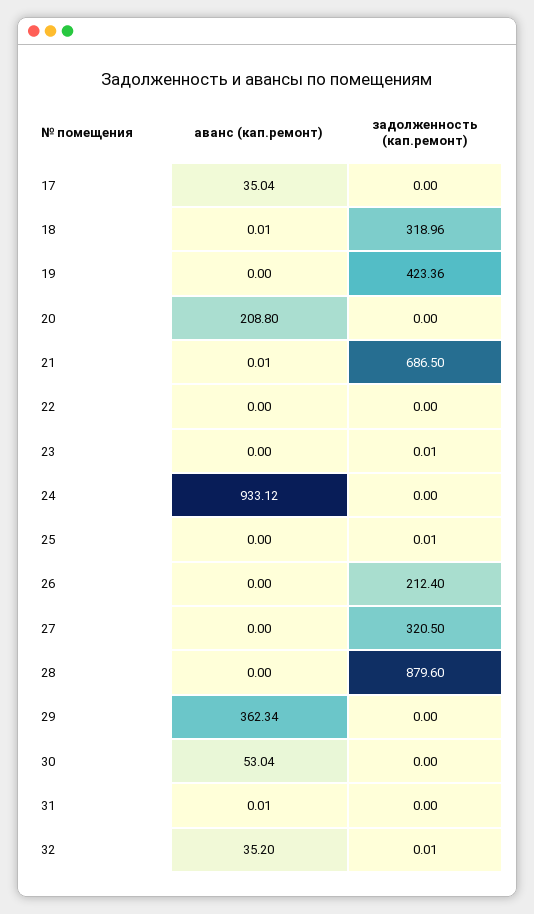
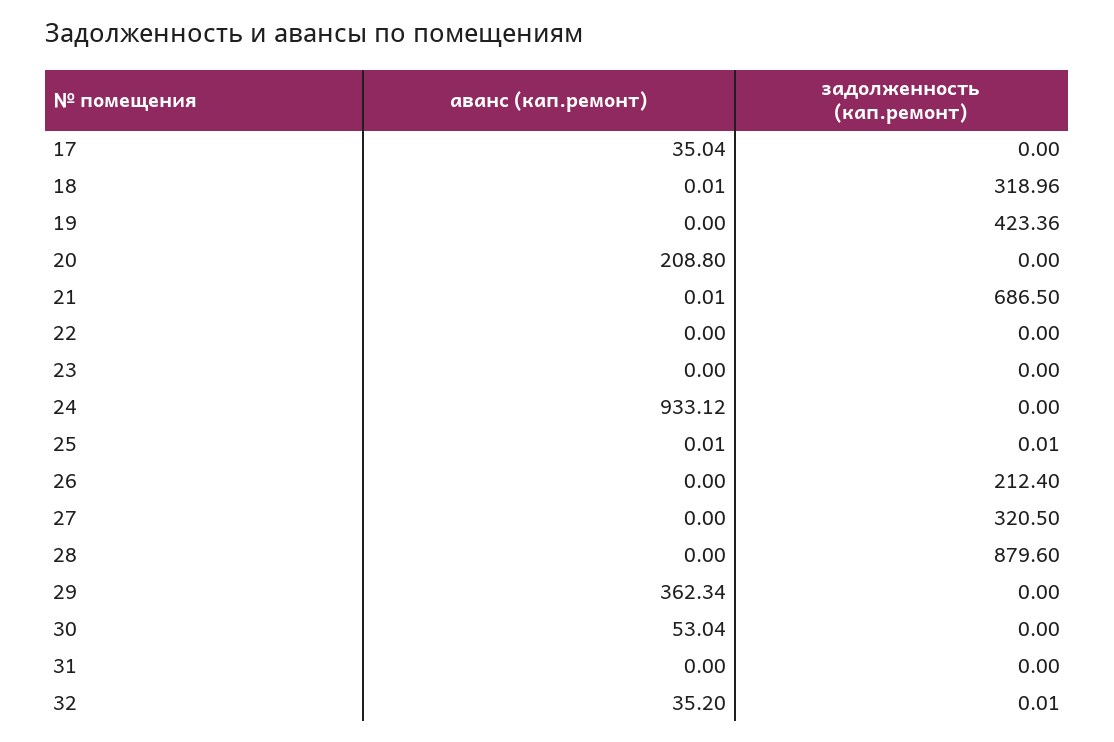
задолженность (кап.ремонт), 23: 0.01 -> 0
аванс (кап.ремонт), 25: 0 -> 0.01
аванс (кап.ремонт), 31: 0.01 -> 0

